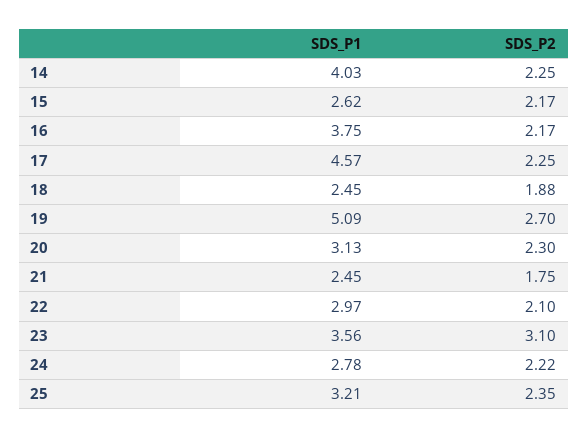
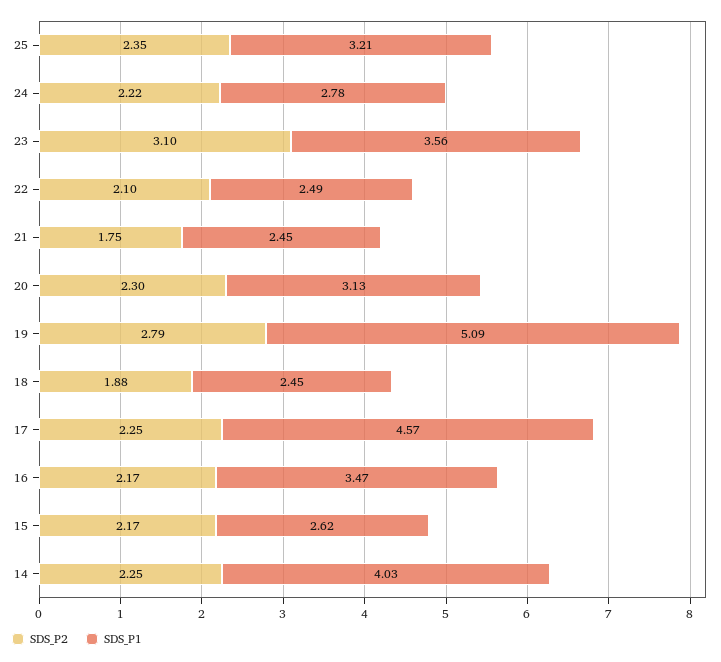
SDS_P1, 16: 3.75 -> 3.47
SDS_P2, 19: 2.7 -> 2.79
SDS_P1, 22: 2.97 -> 2.49

